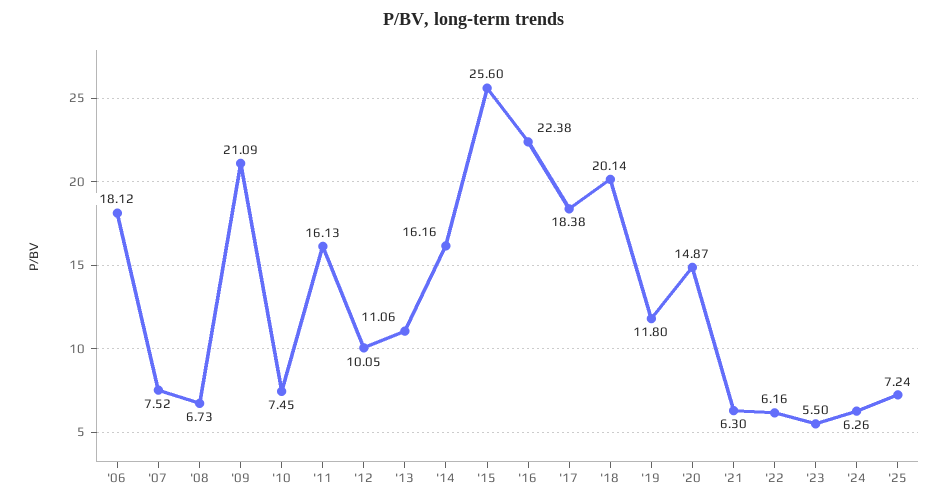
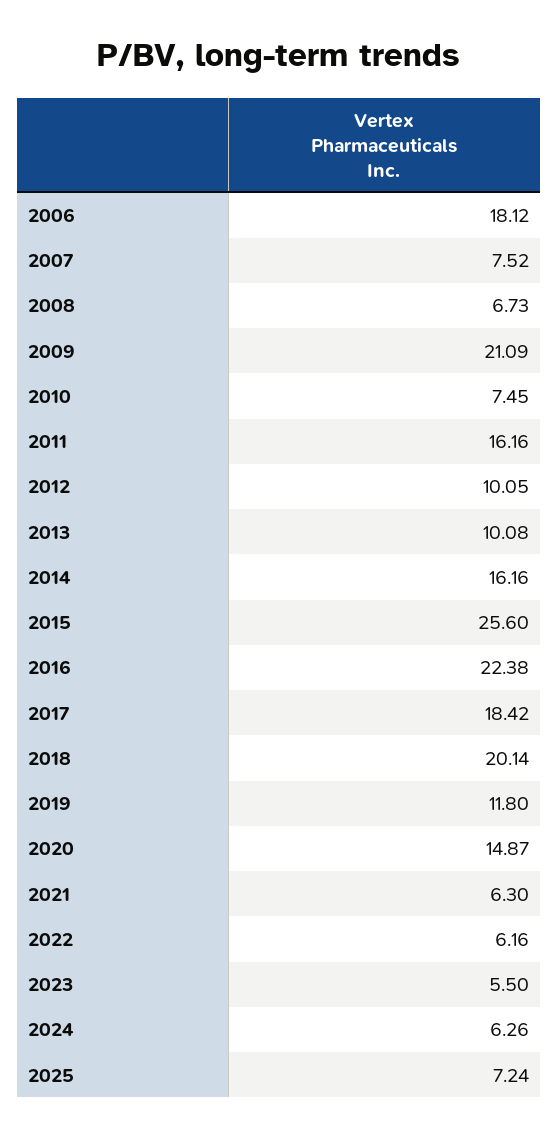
'11: 16.13 -> 16.16
'13: 11.06 -> 10.08
'17: 18.38 -> 18.42

